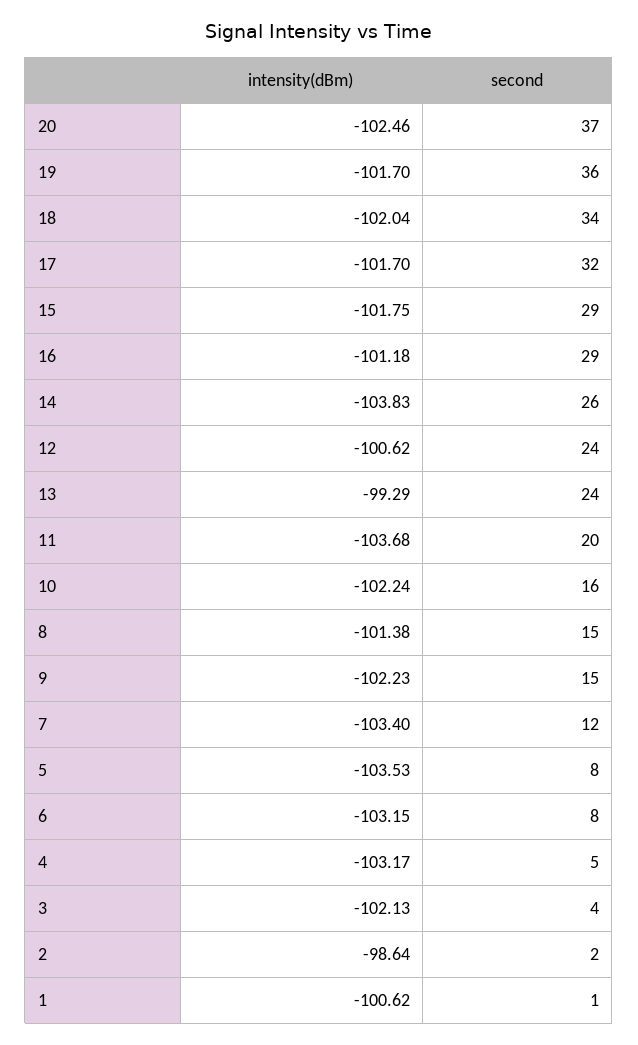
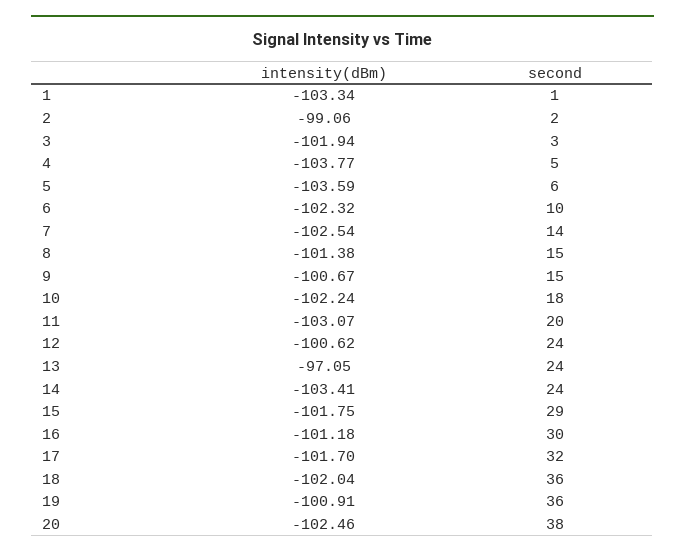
second, 20: 37 -> 38
intensity(dBm), 19: -101.7 -> -100.91
second, 18: 34 -> 36
second, 16: 29 -> 30
intensity(dBm), 14: -103.83 -> -103.41
second, 14: 26 -> 24
intensity(dBm), 13: -99.29 -> -97.05
intensity(dBm), 11: -103.68 -> -103.07
second, 10: 16 -> 18
intensity(dBm), 9: -102.23 -> -100.67
intensity(dBm), 7: -103.4 -> -102.54
second, 7: 12 -> 14
intensity(dBm), 5: -103.53 -> -103.59
second, 5: 8 -> 6
intensity(dBm), 6: -103.15 -> -102.32
second, 6: 8 -> 10
intensity(dBm), 4: -103.17 -> -103.77
intensity(dBm), 3: -102.13 -> -101.94
second, 3: 4 -> 3
intensity(dBm), 2: -98.64 -> -99.06
intensity(dBm), 1: -100.62 -> -103.34

